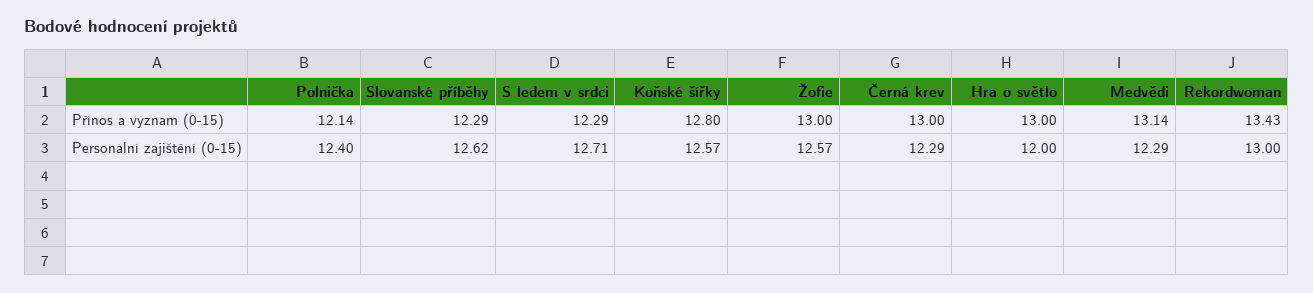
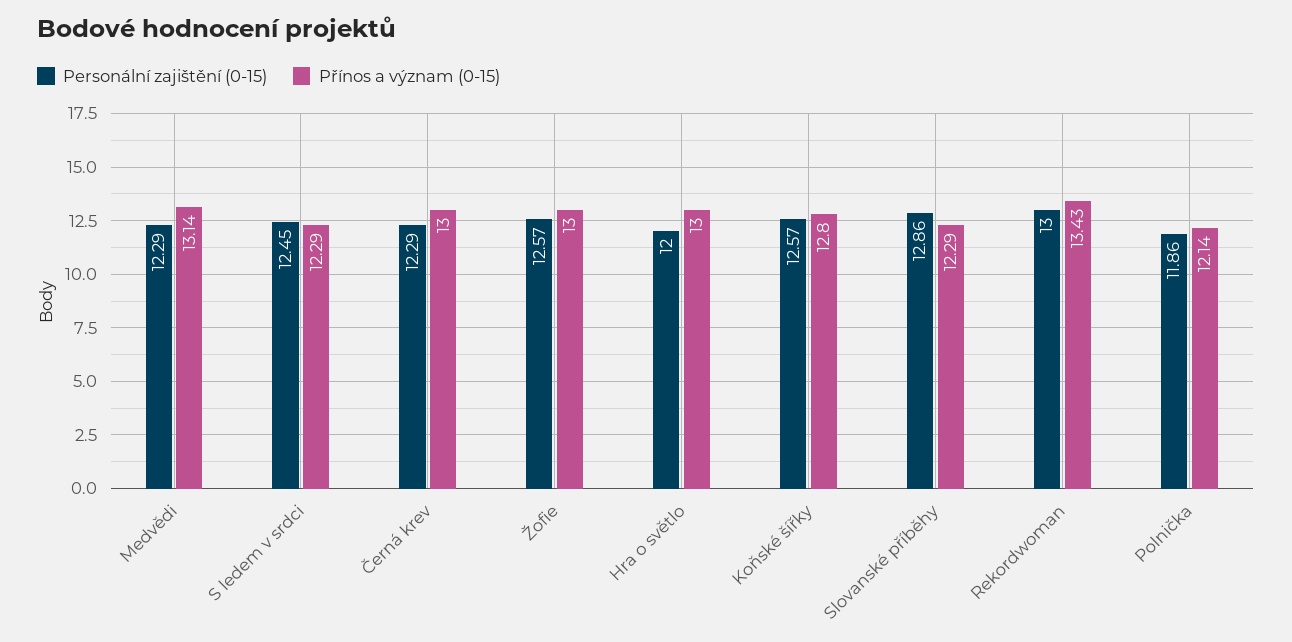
Personální zajištění (0-15), Polnička: 12.4 -> 11.86
Personální zajištění (0-15), Slovanské příběhy: 12.62 -> 12.86
Personální zajištění (0-15), S ledem v srdci: 12.71 -> 12.45

